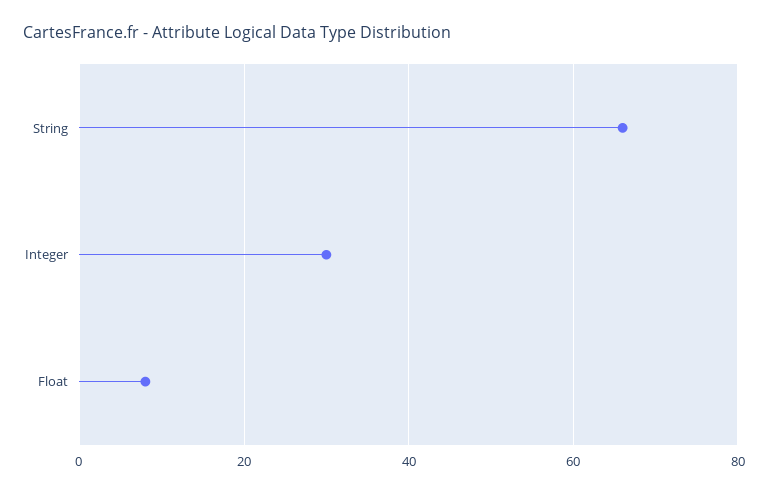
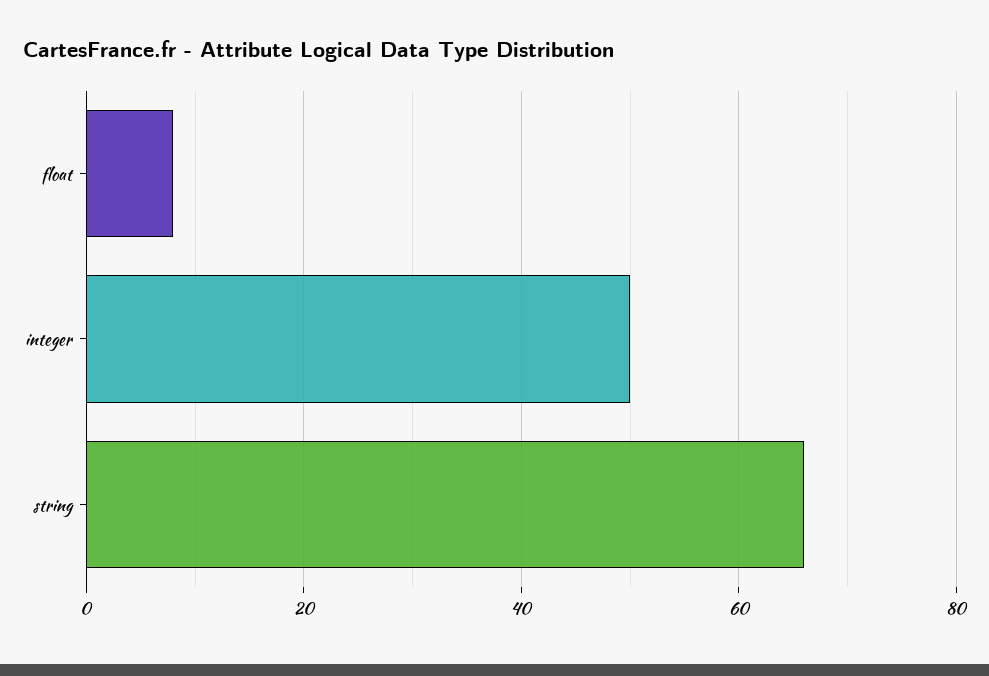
Integer: 30 -> 50

